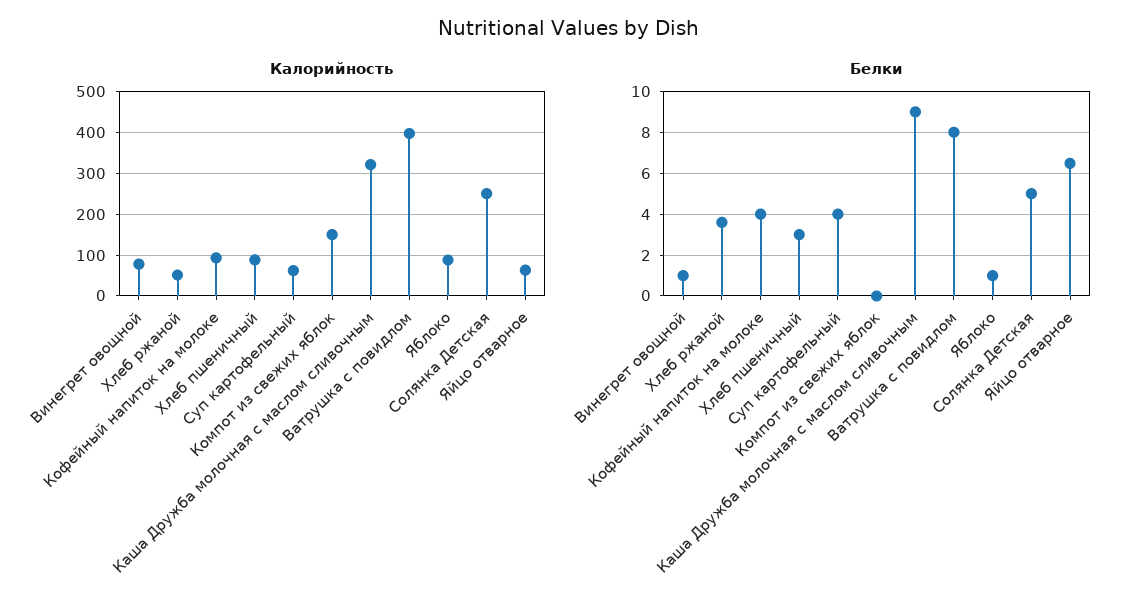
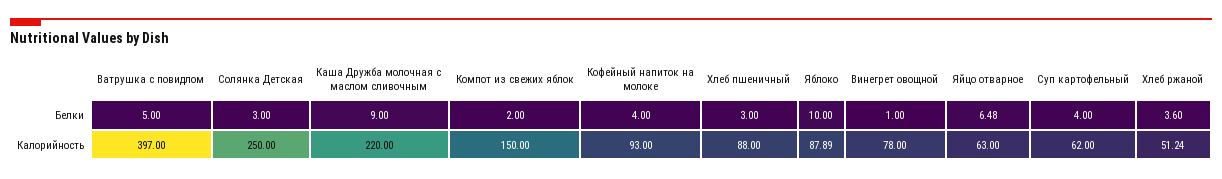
Калорийность, Каша Дружба молочная с маслом сливочным: 320 -> 220
Белки, Компот из свежих яблок: 0 -> 2
Белки, Ватрушка с повидлом: 8 -> 5
Белки, Яблоко: 1 -> 10
Белки, Солянка Детская: 5 -> 3

